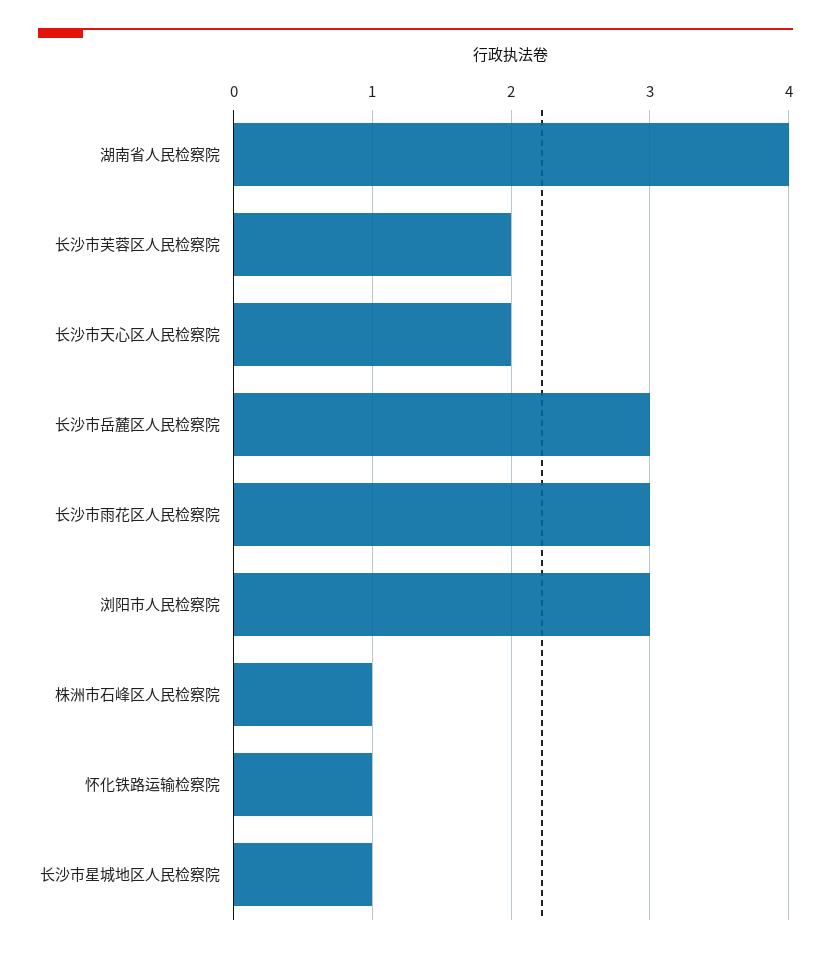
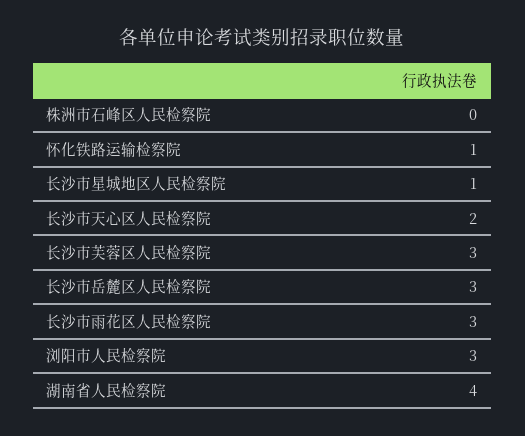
长沙市芙蓉区人民检察院: 2 -> 3
株洲市石峰区人民检察院: 1 -> 0

